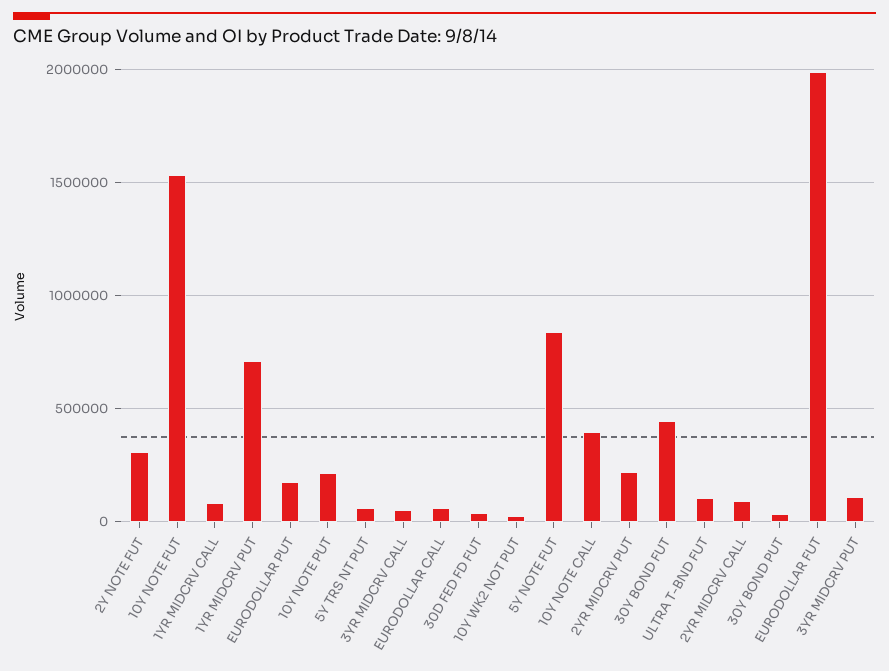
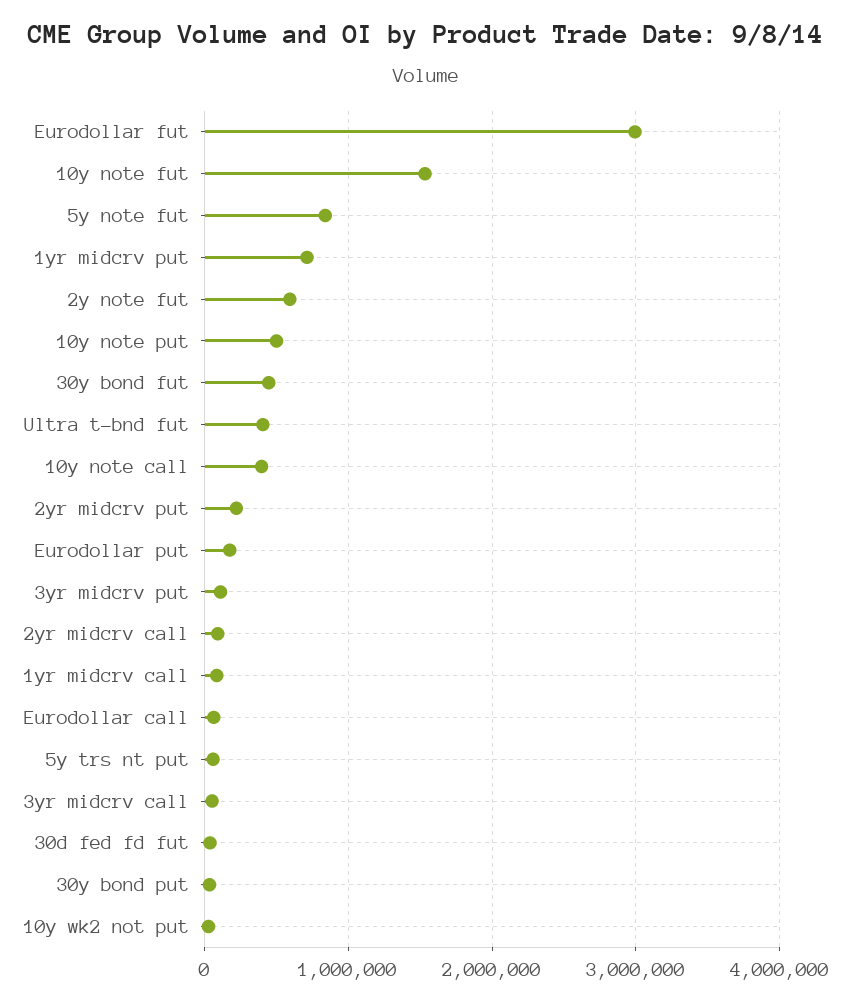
2Y NOTE FUT: 300000 -> 600000
10Y NOTE PUT: 200000 -> 500000
ULTRA T-BND FUT: 100000 -> 400000
EURODOLLAR FUT: 2000000 -> 3000000

